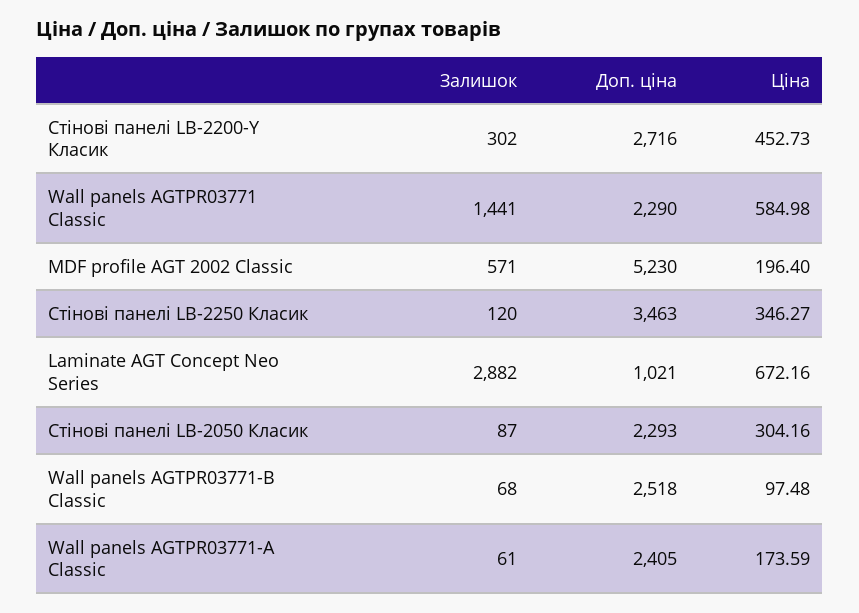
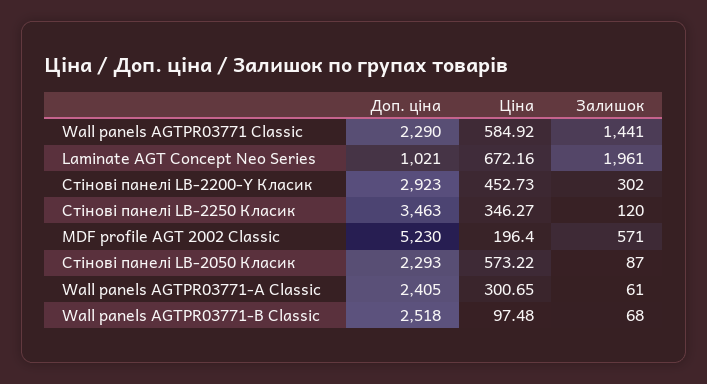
Доп. ціна, Стінові панелі LB-2200-Y Класик: 2716 -> 2923
Ціна, Wall panels AGTPR03771 Classic: 584.98 -> 584.92
Залишок, Laminate AGT Concept Neo Series: 2882 -> 1961
Ціна, Стінові панелі LB-2050 Класик: 304.16 -> 573.22
Ціна, Wall panels AGTPR03771-А Classic: 173.59 -> 300.65

